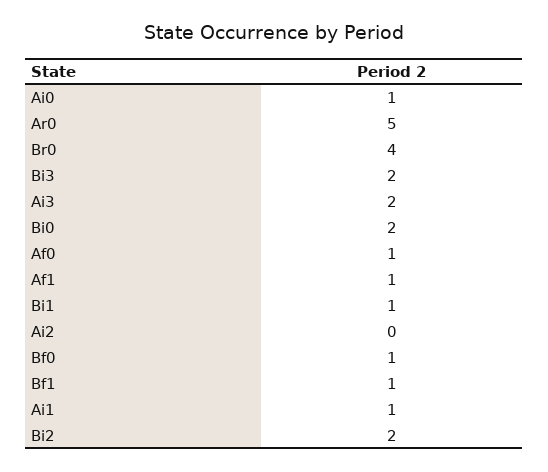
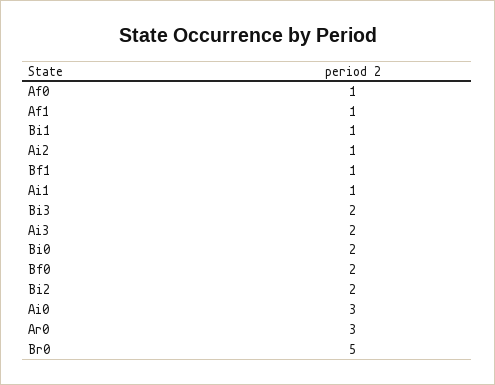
Ai0: 1 -> 3
Ar0: 5 -> 3
Br0: 4 -> 5
Ai2: 0 -> 1
Bf0: 1 -> 2

